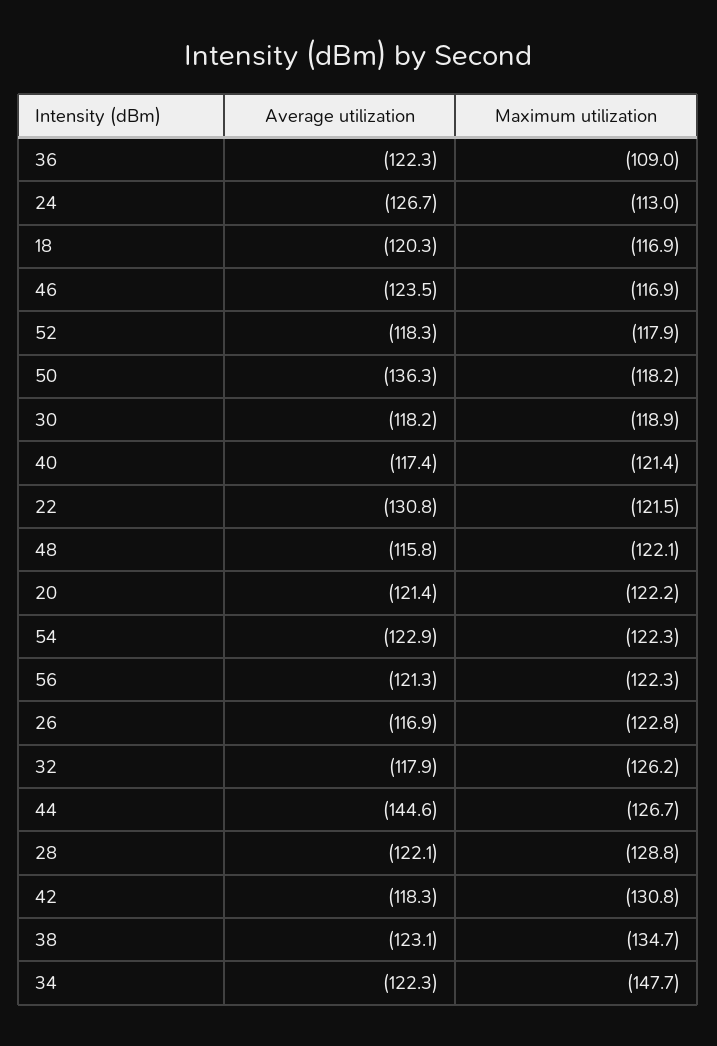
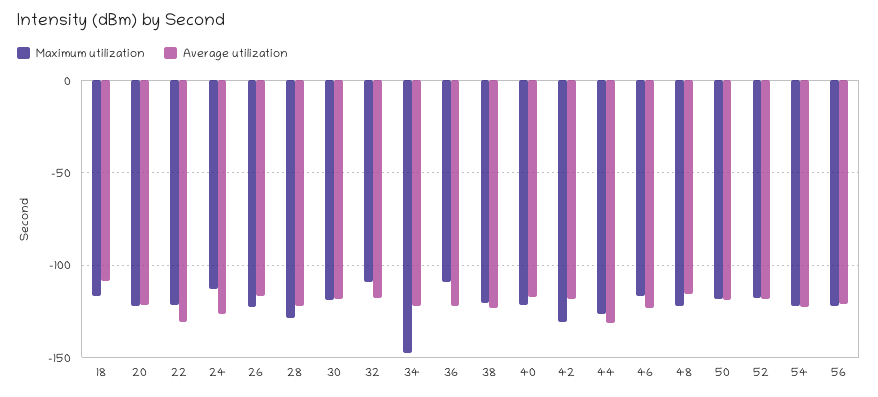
Average utilization, 18: -120.3 -> -110
Average utilization, 50: -136.3 -> -120
Maximum utilization, 32: -126.2 -> -110
Average utilization, 44: -144.6 -> -130
Maximum utilization, 38: -134.7 -> -120

